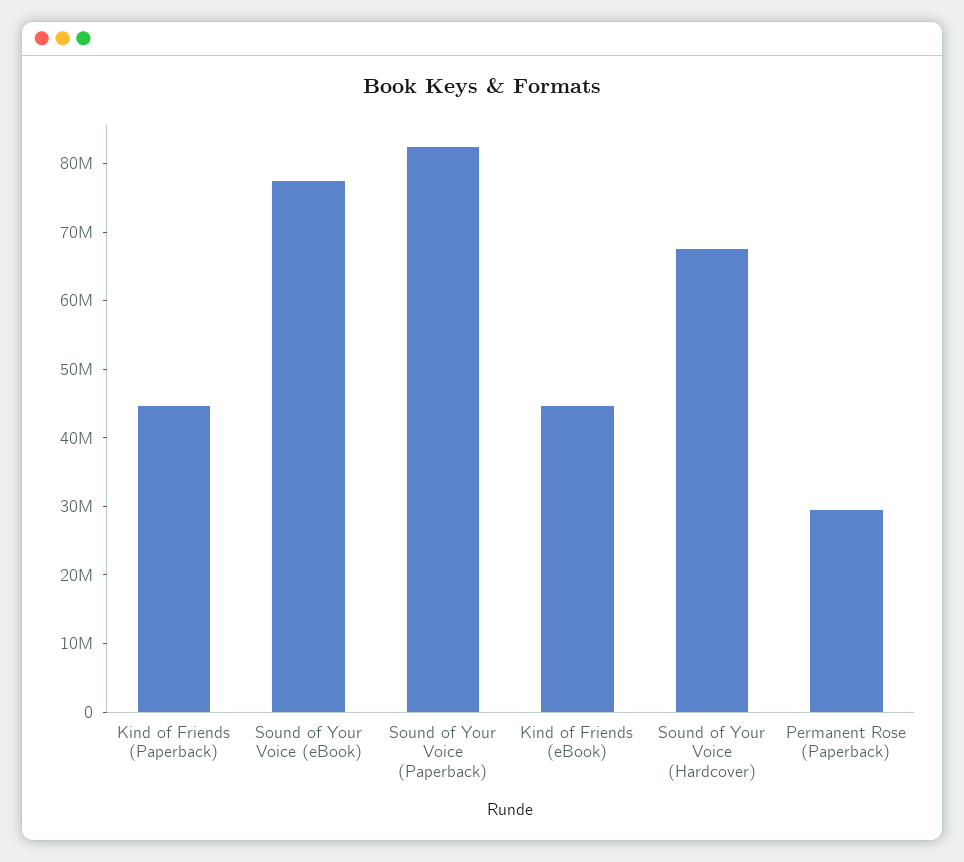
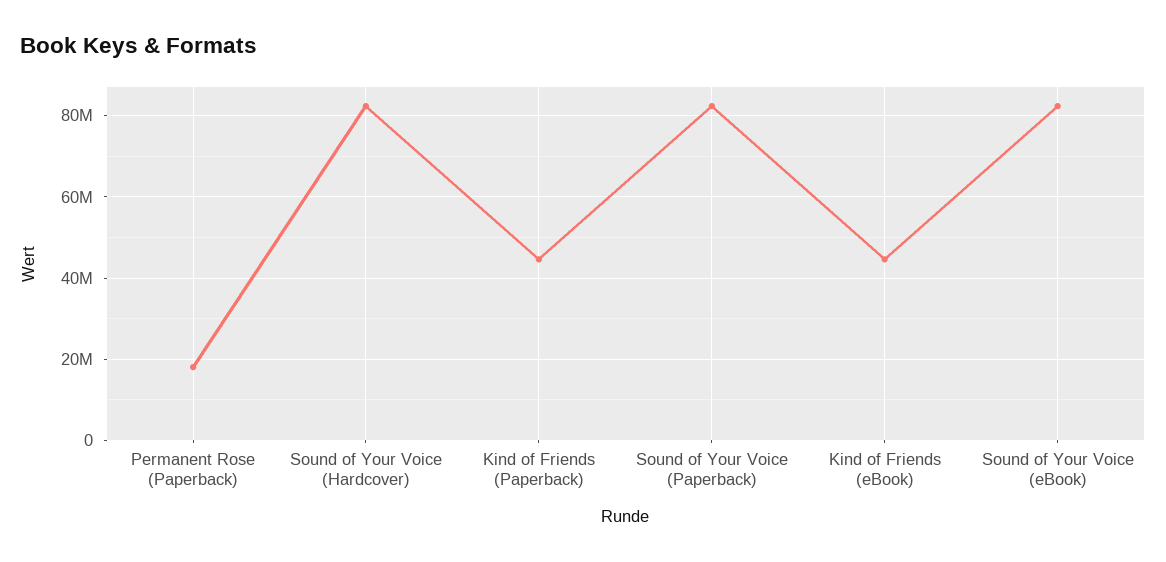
Sound of Your Voice (eBook): 78000000 -> 82000000
Sound of Your Voice (Hardcover): 68000000 -> 82000000
Permanent Rose (Paperback): 30000000 -> 18000000

